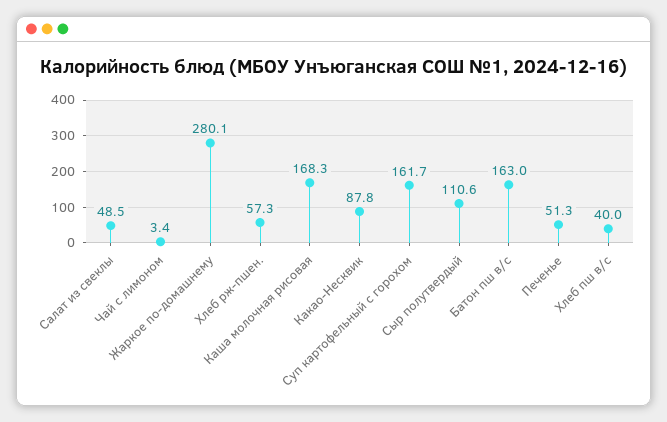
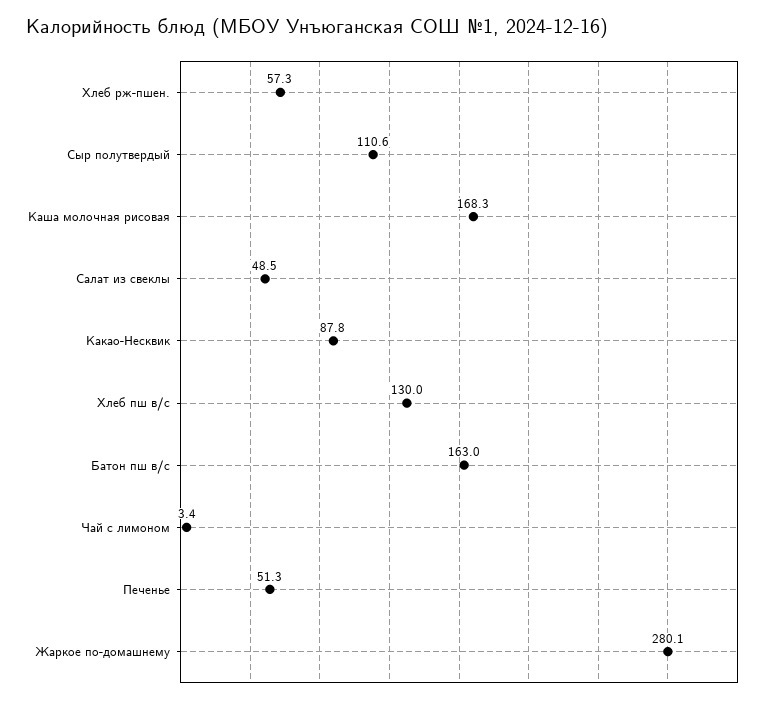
Суп картофельный с горохом: 161.7 -> none
Хлеб пш в/с: 40 -> 130

